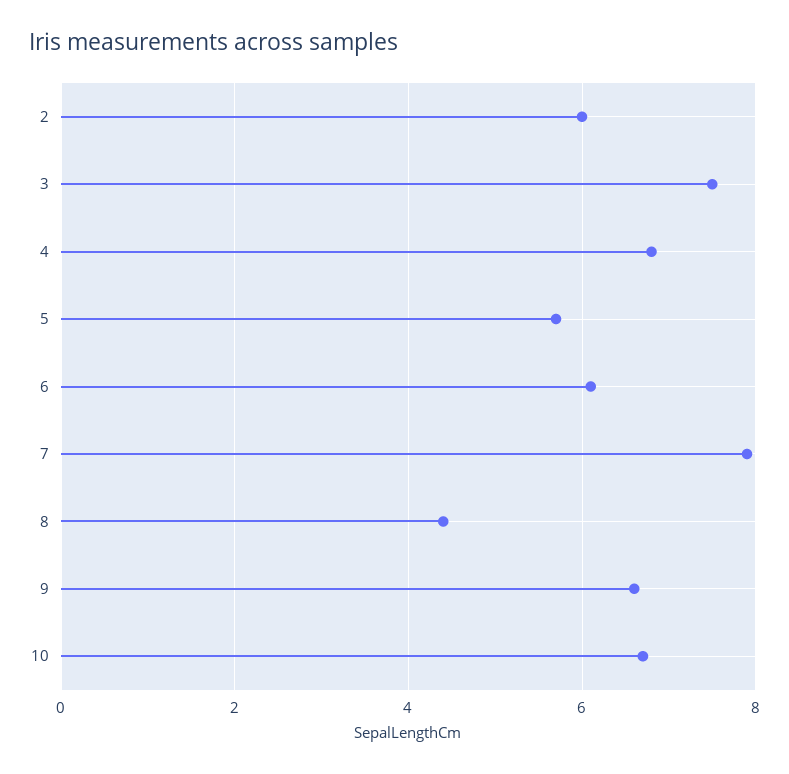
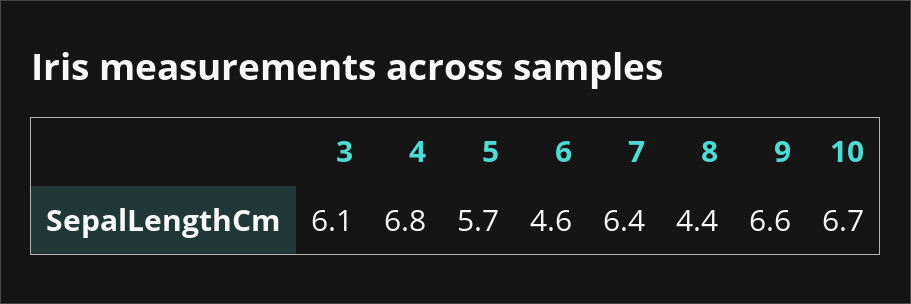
2: 6 -> none
3: 7.5 -> 6.1
6: 6 -> 4.6
7: 8 -> 6.4

